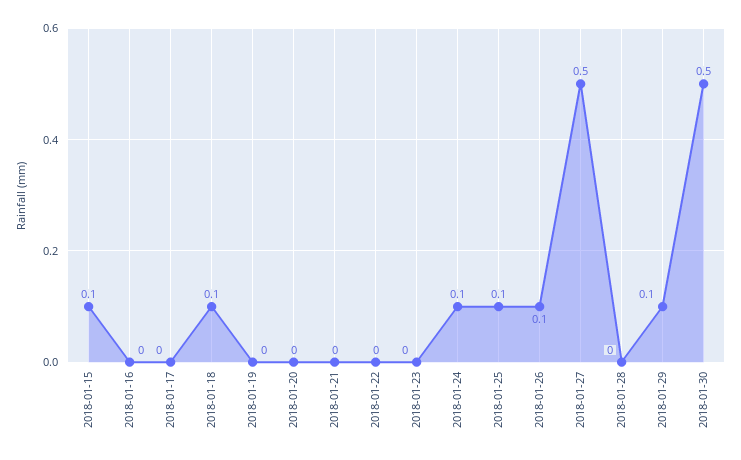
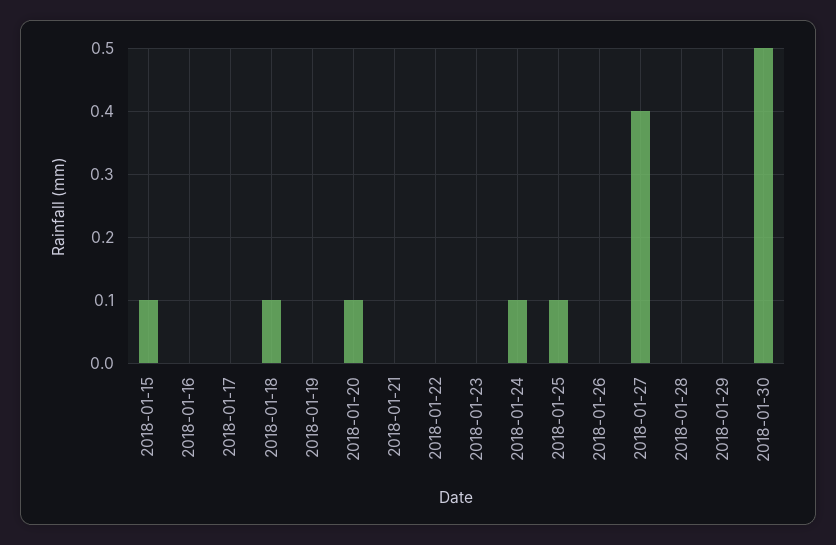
2018-01-20: 0 -> 0.1
2018-01-26: 0.1 -> 0
2018-01-27: 0.5 -> 0.4
2018-01-29: 0.1 -> 0

